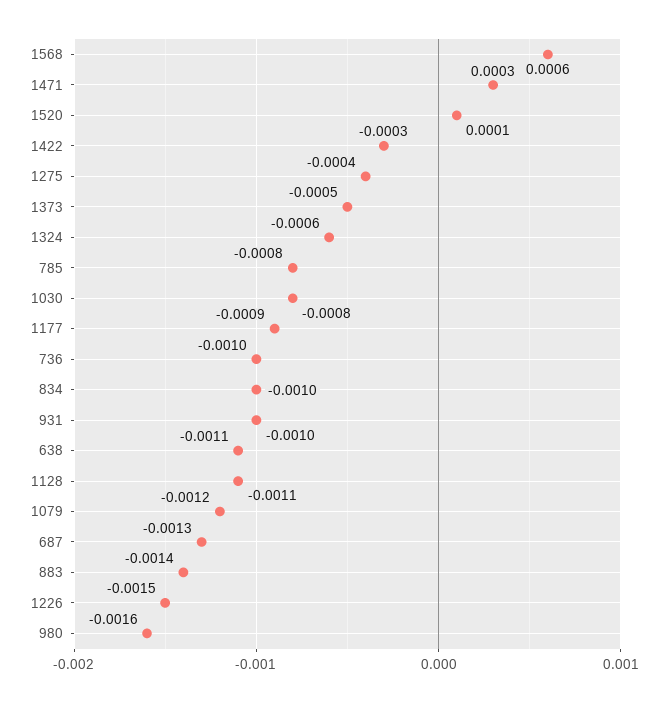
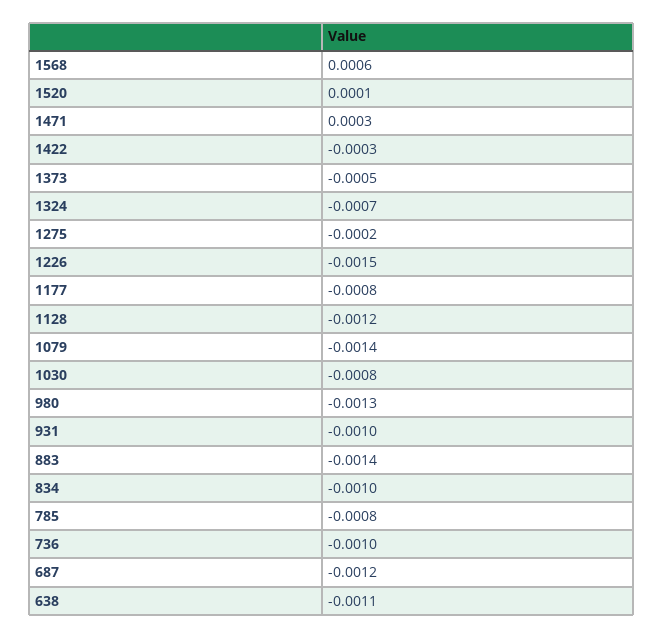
1275: -0.0004 -> -0.0002
1324: -0.0006 -> -0.0007
1177: -0.0009 -> -0.0008
1128: -0.0011 -> -0.0012
1079: -0.0012 -> -0.0014
687: -0.0013 -> -0.0012
980: -0.0016 -> -0.0013

